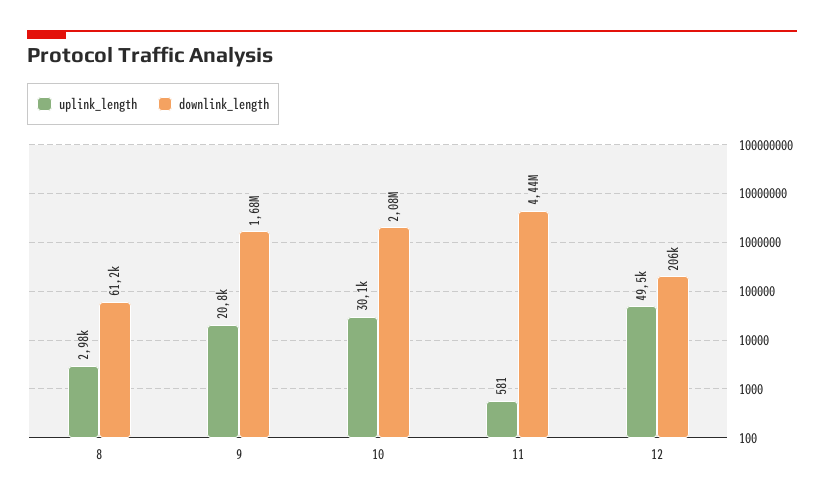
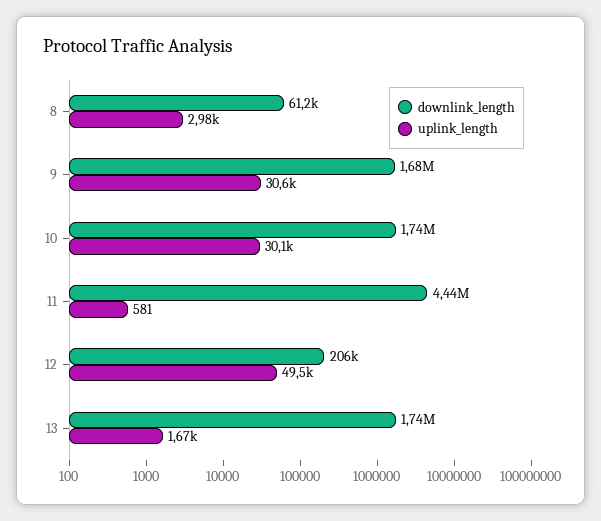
uplink_length, 9: 20800 -> 30600
downlink_length, 10: 2080000 -> 1740000
downlink_length, 13: none -> 1740000
uplink_length, 13: none -> 1670

